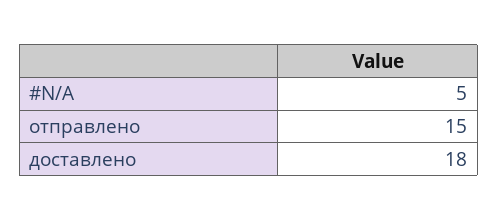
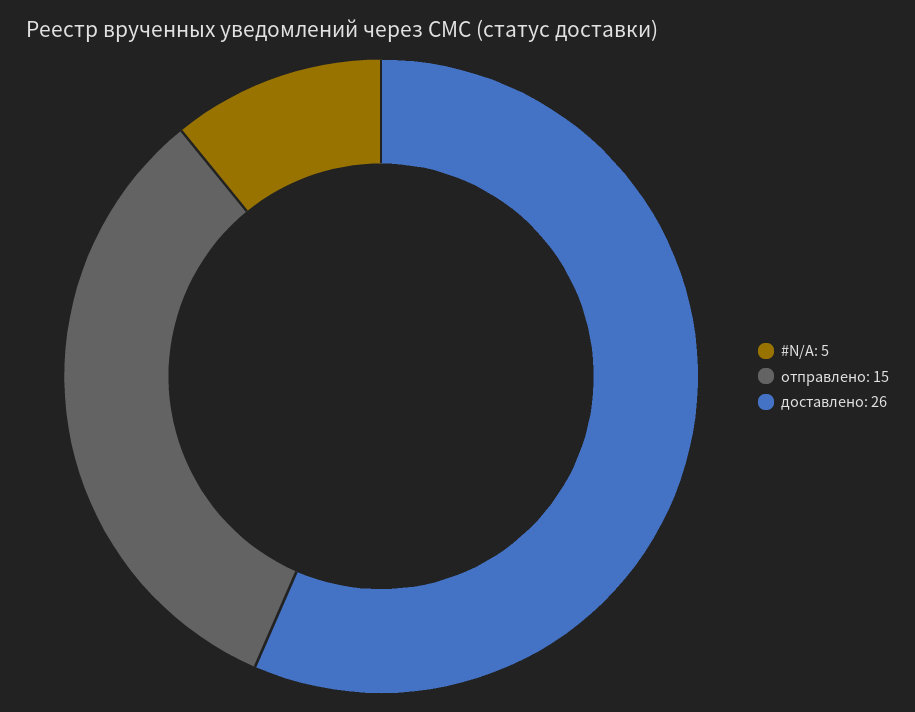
доставлено: 18 -> 26

